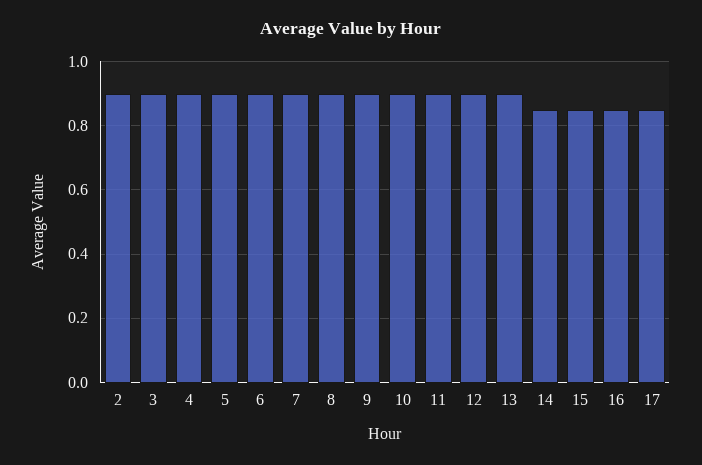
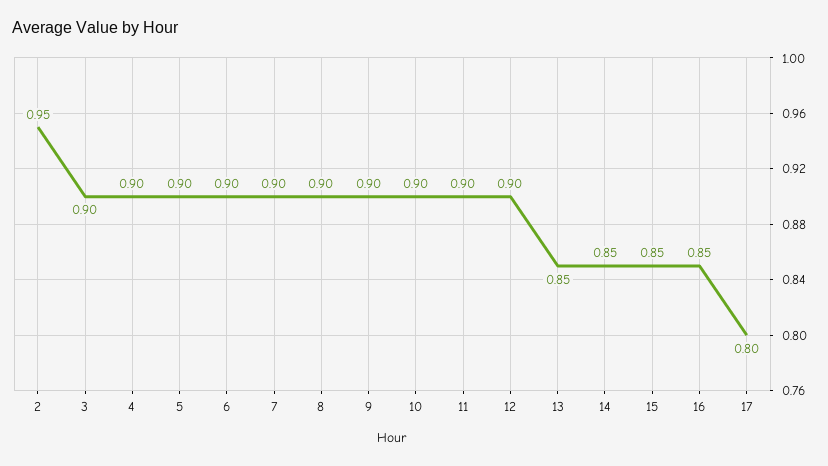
2: 0.9 -> 0.95
13: 0.9 -> 0.85
17: 0.85 -> 0.8

